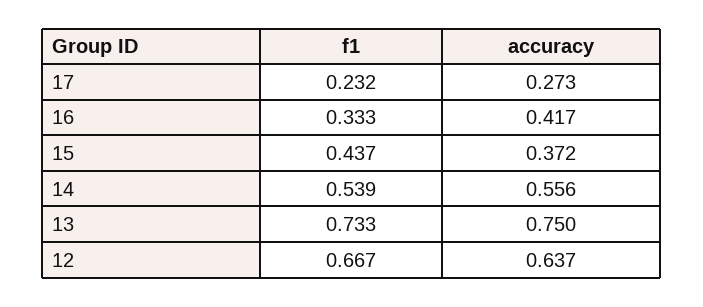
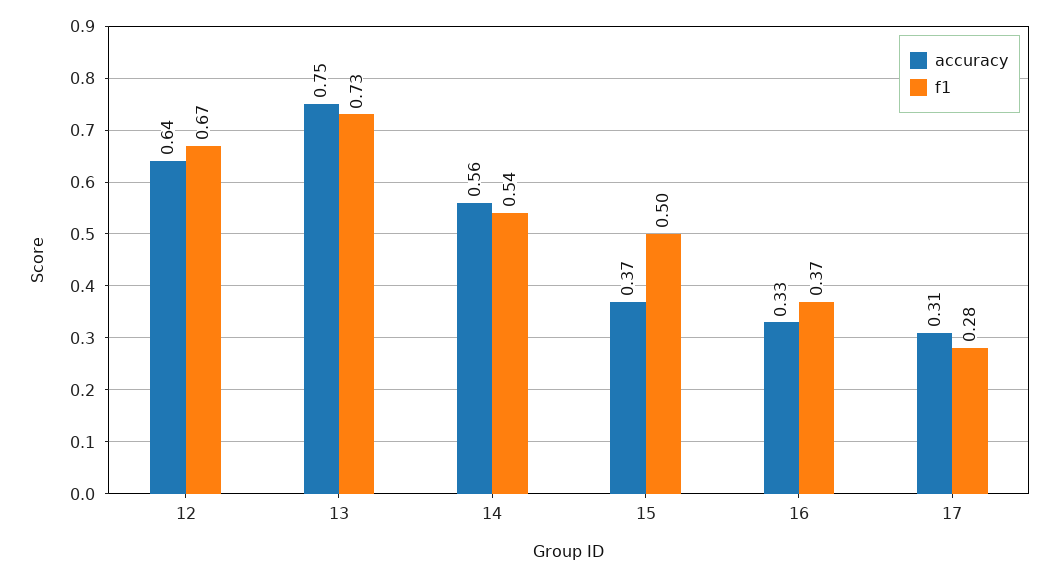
f1, 17: 0.232 -> 0.28
accuracy, 17: 0.273 -> 0.31
f1, 16: 0.333 -> 0.37
accuracy, 16: 0.417 -> 0.33
f1, 15: 0.437 -> 0.5

